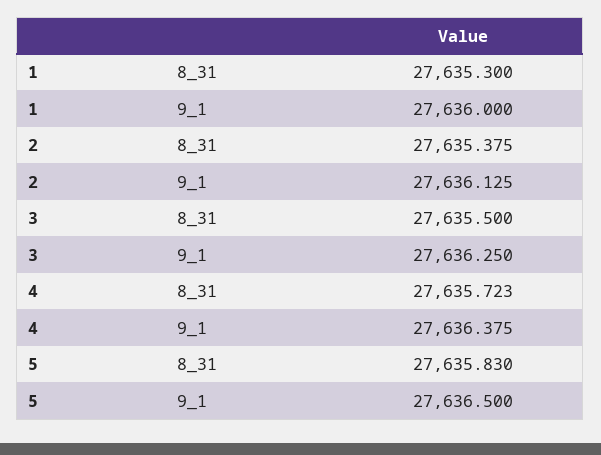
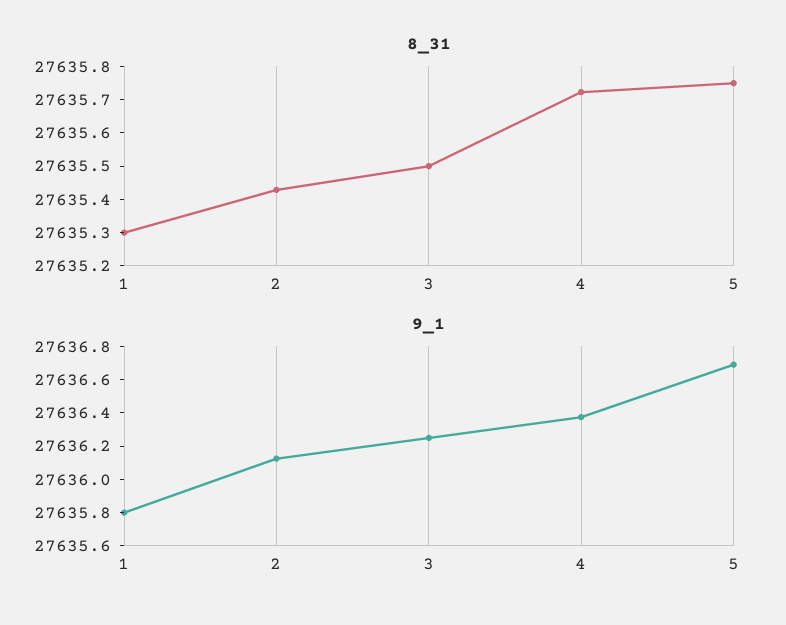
9_1, 1: 27636 -> 27635.8
8_31, 2: 27635.375 -> 27635.425
8_31, 5: 27635.83 -> 27635.75
9_1, 5: 27636.5 -> 27636.7

